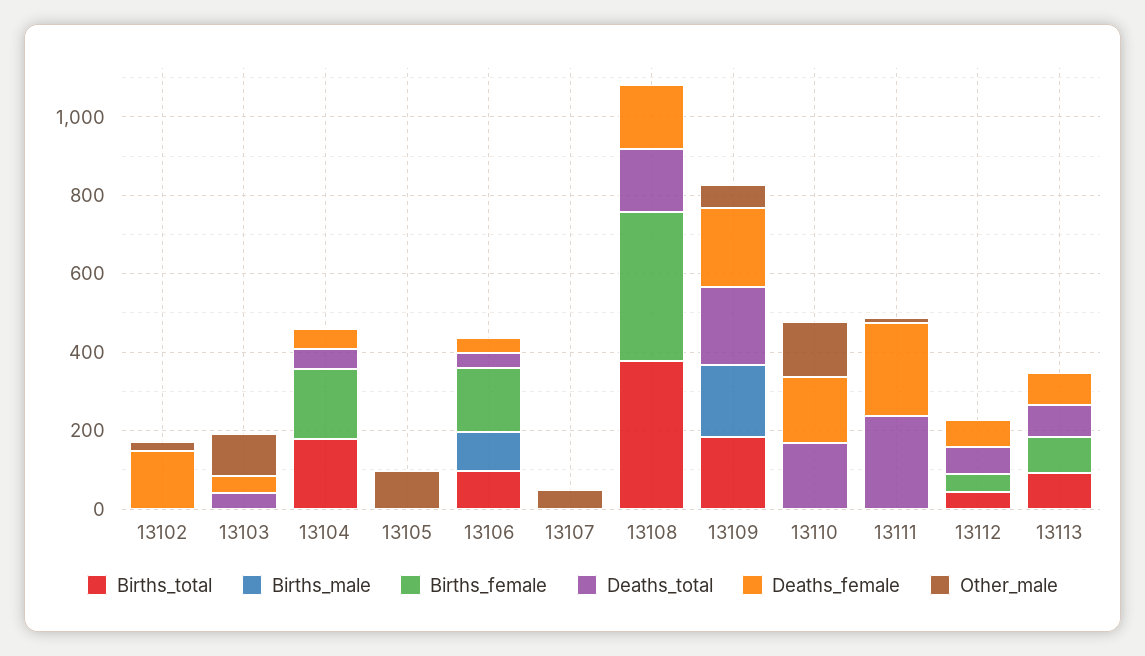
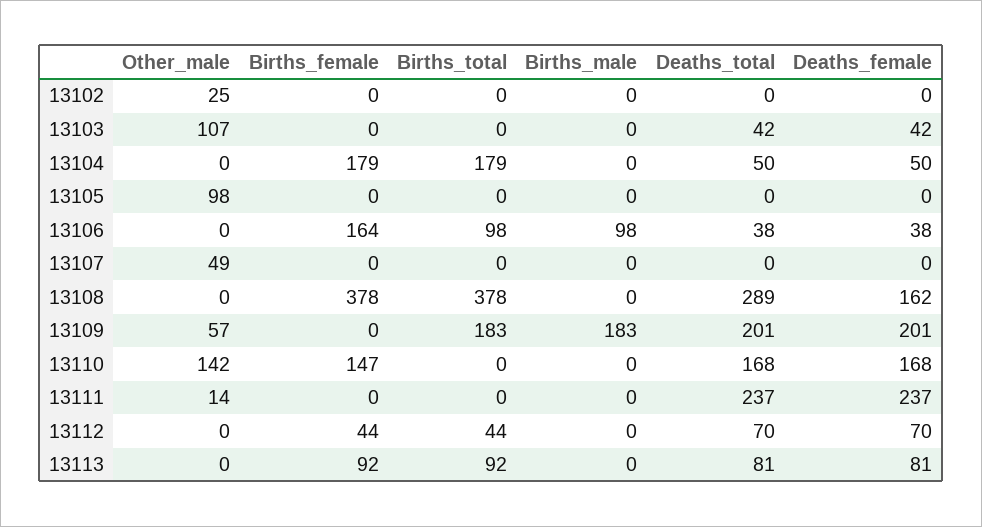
Deaths_female, 13102: 150 -> 0
Deaths_total, 13108: 150 -> 289
Births_female, 13110: 0 -> 147

